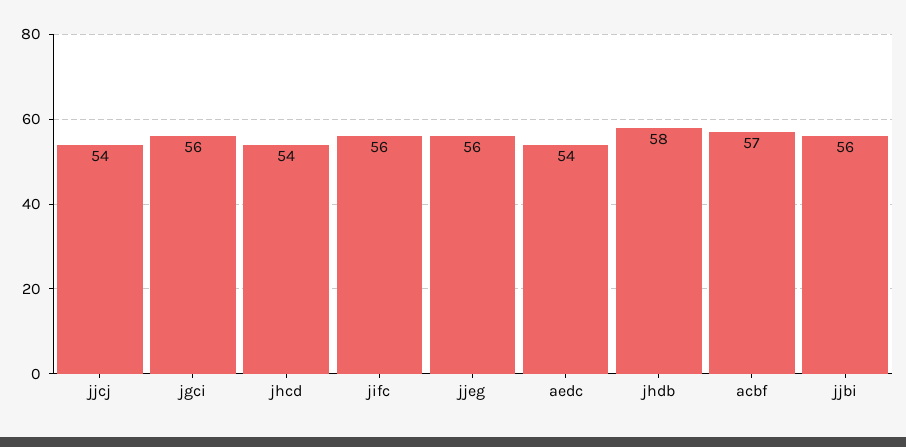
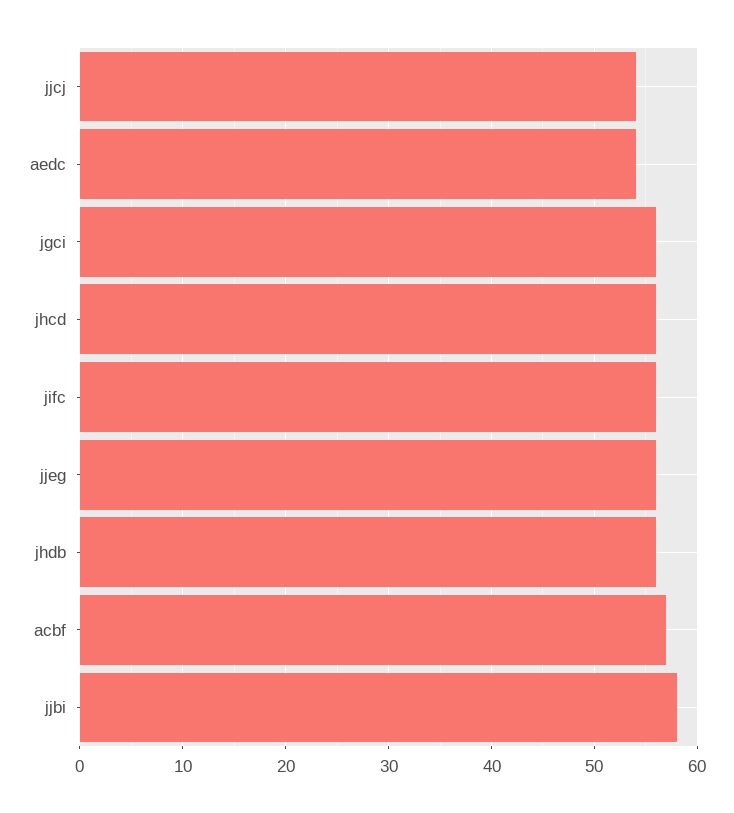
jhcd: 54 -> 56
jhdb: 58 -> 56
jjbi: 56 -> 58

